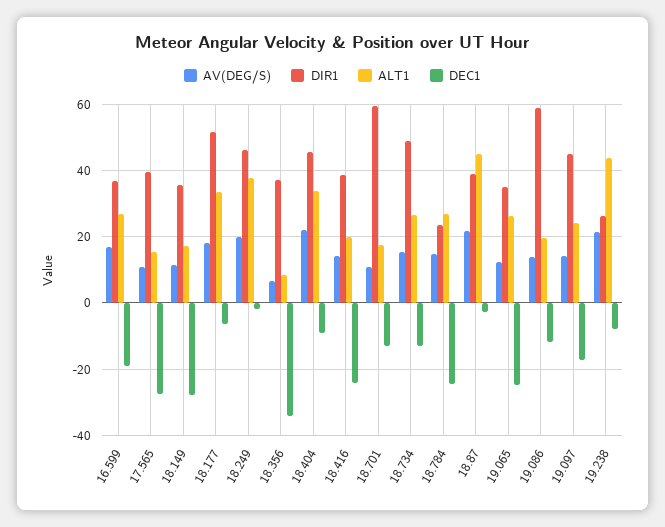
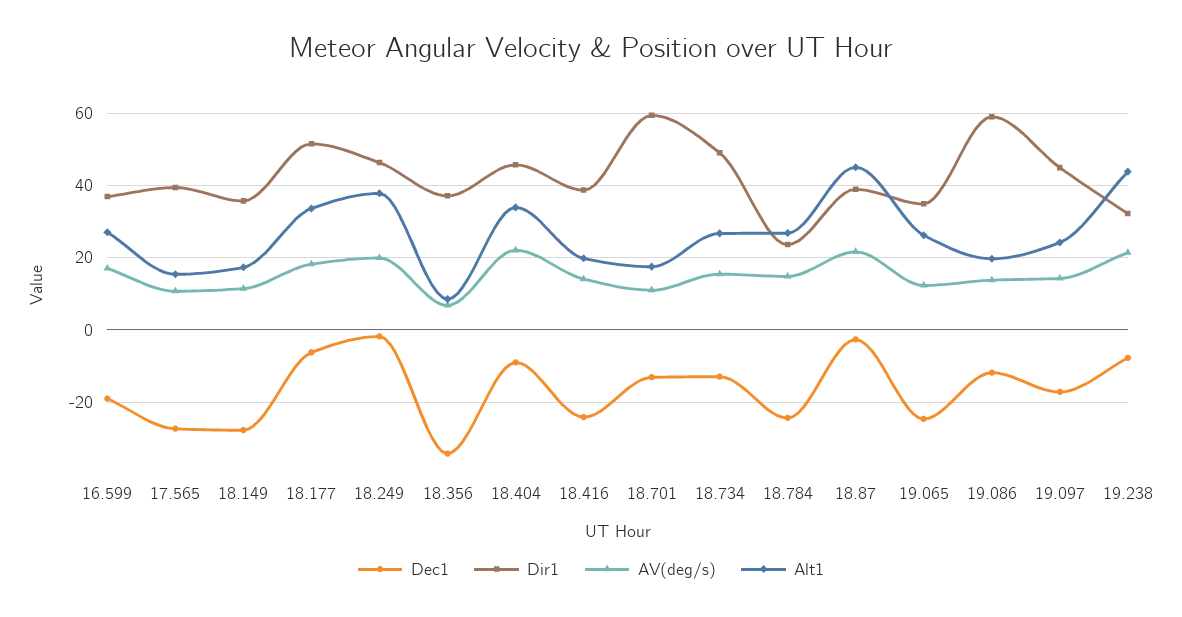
DIR1, 19.238: 26 -> 32

